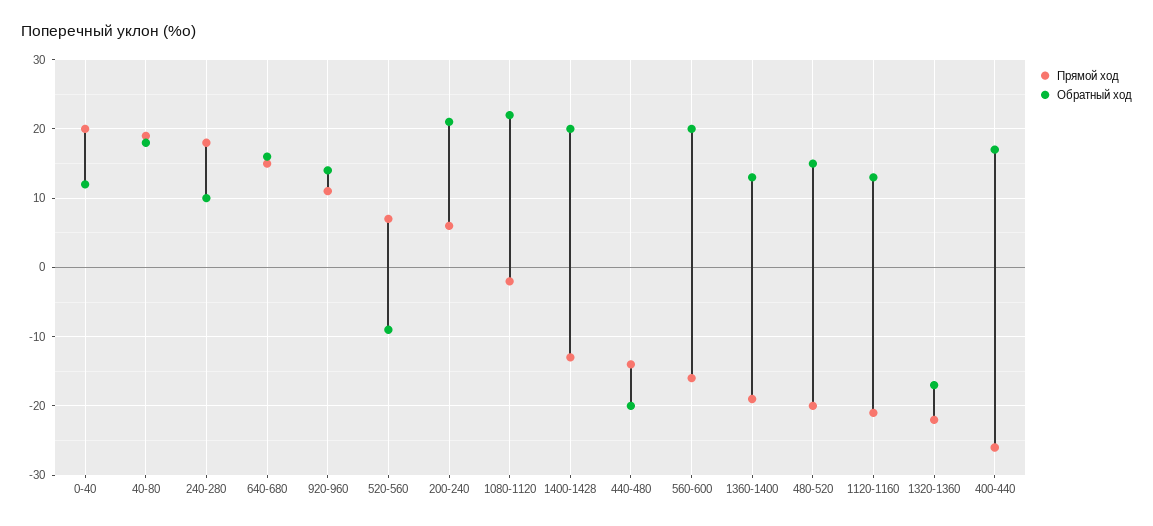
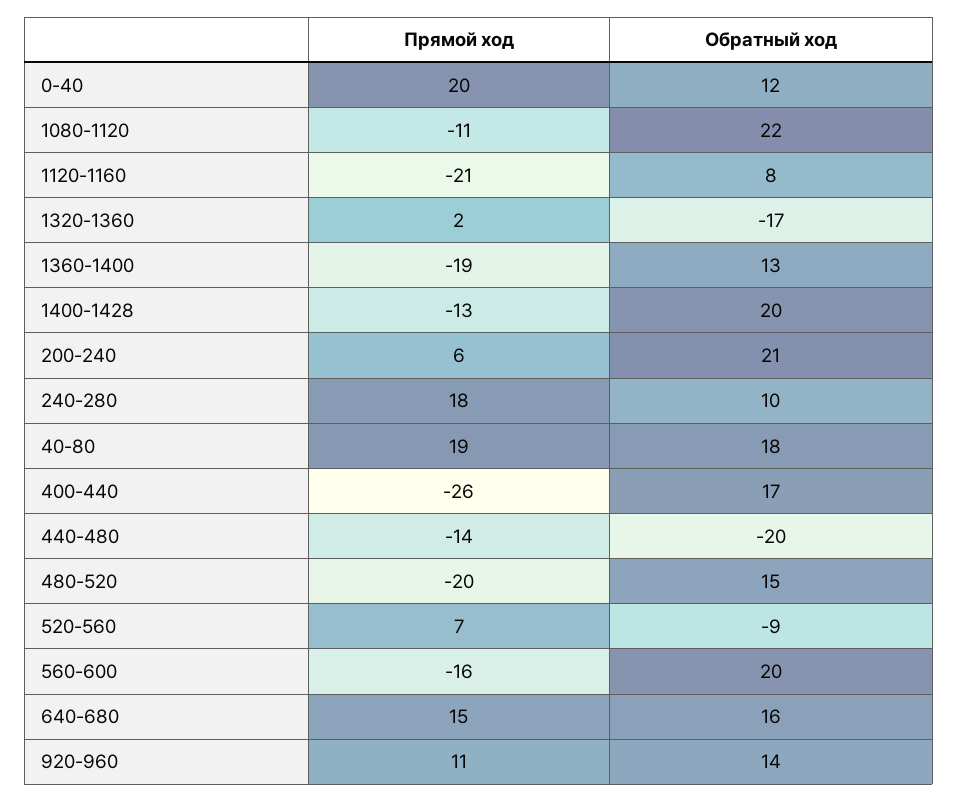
Прямой ход, 1080-1120: -2 -> -11
Обратный ход, 1120-1160: 13 -> 8
Прямой ход, 1320-1360: -22 -> 2

